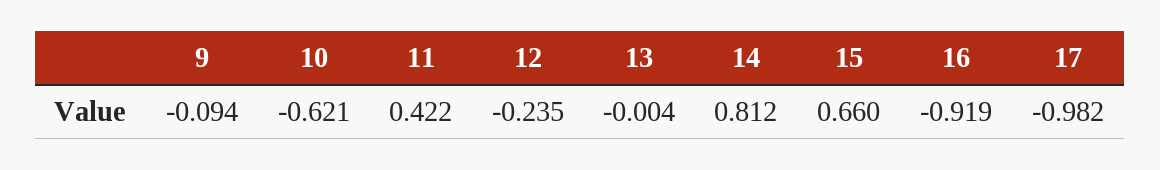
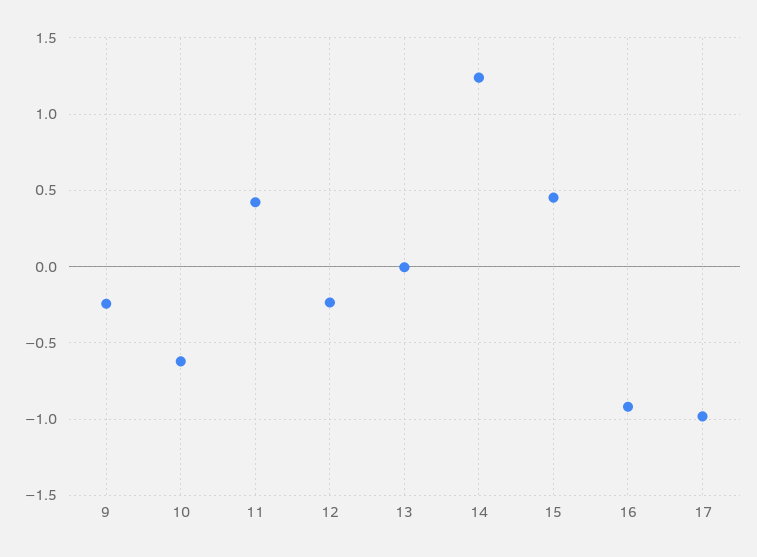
9: -0.094 -> -0.25
14: 0.812 -> 1.25
15: 0.66 -> 0.45

